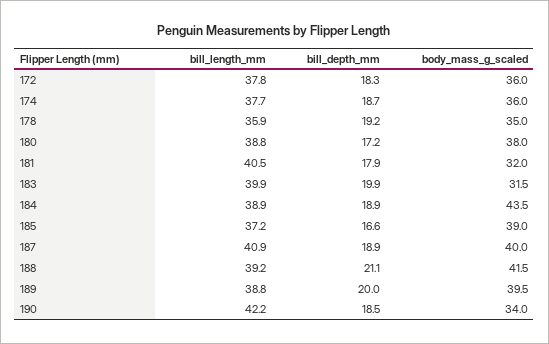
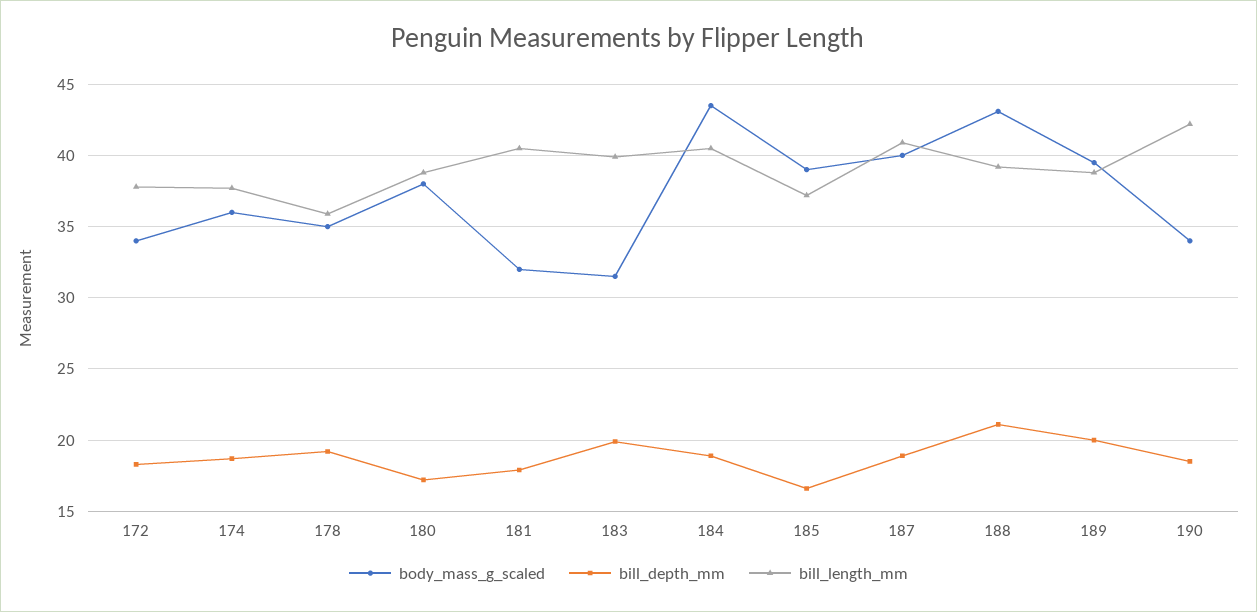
body_mass_g_scaled, 172: 36 -> 34
bill_length_mm, 184: 38.9 -> 40.5
body_mass_g_scaled, 188: 41.5 -> 43

